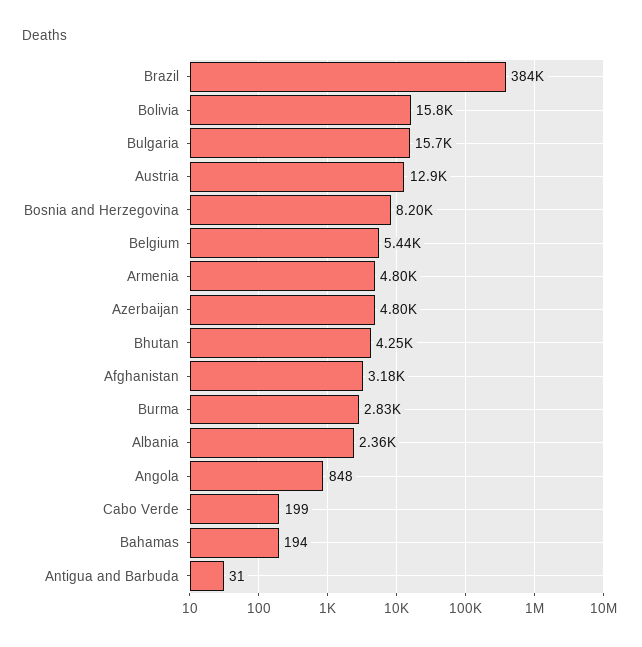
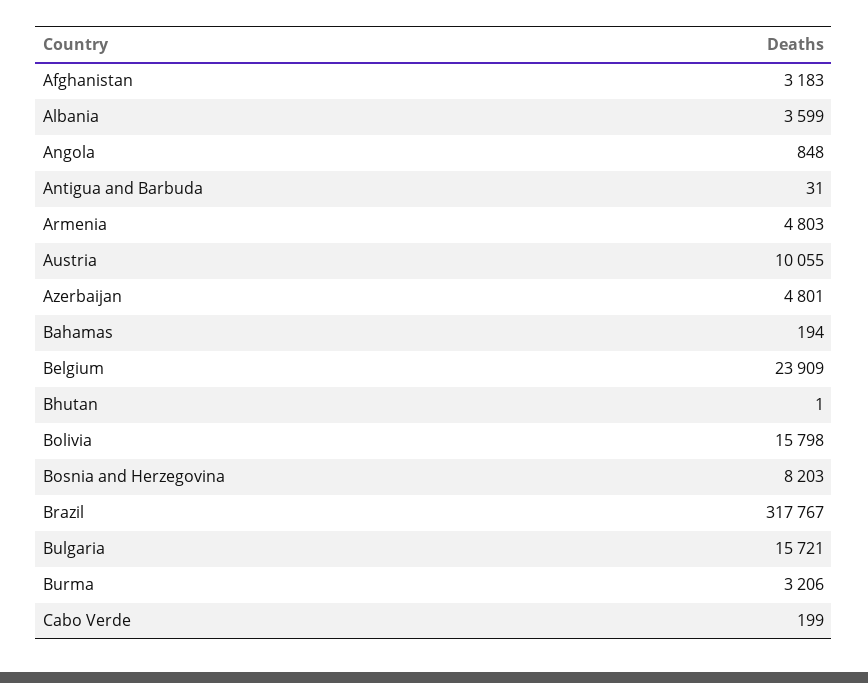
Brazil: 384000 -> 317767
Austria: 12900 -> 10055
Belgium: 5440 -> 23909
Bhutan: 4250 -> 1
Burma: 2830 -> 3206
Albania: 2360 -> 3599

